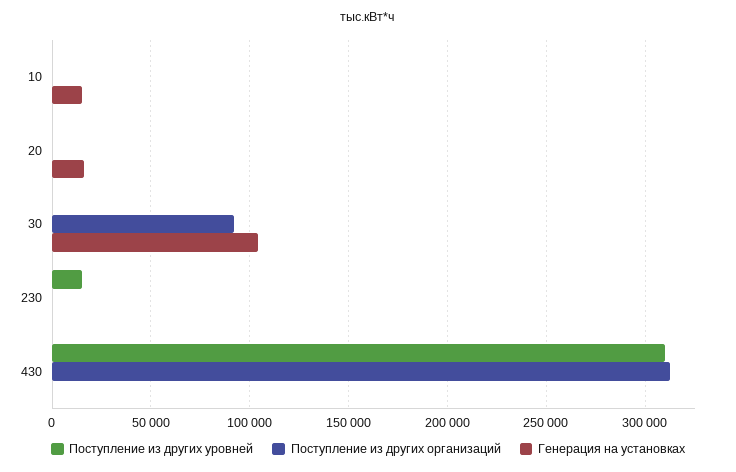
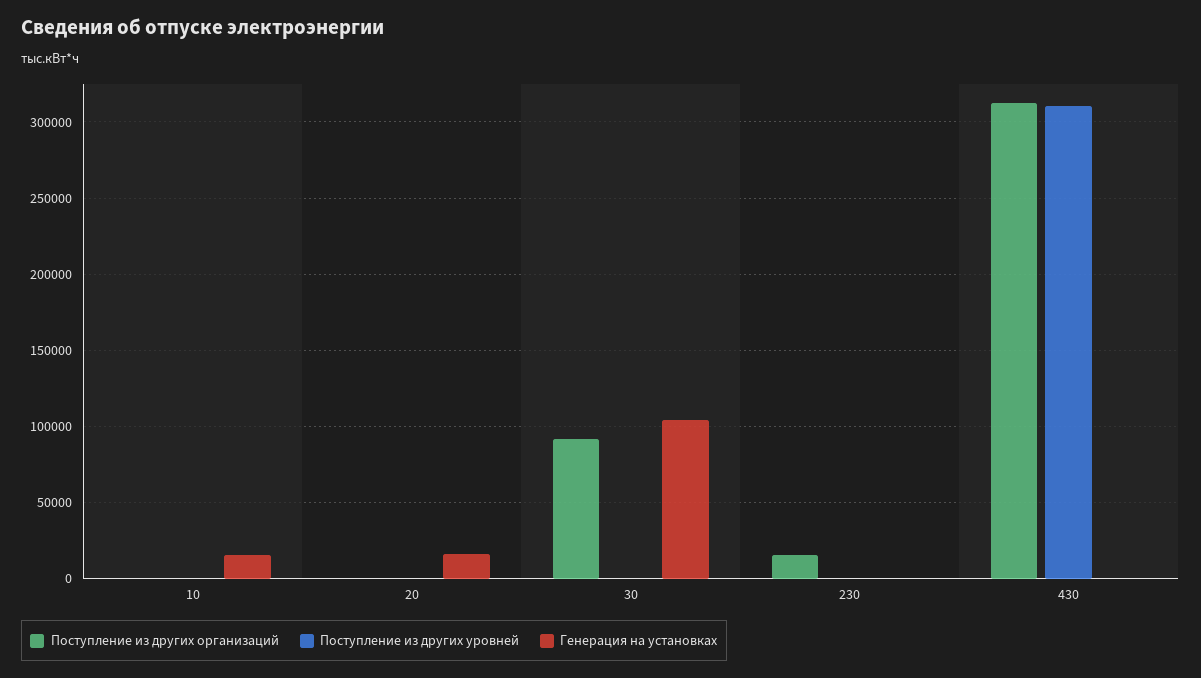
Поступление из других уровней, 230: 15000 -> 0
Поступление из других организаций, 230: 0 -> 15000

